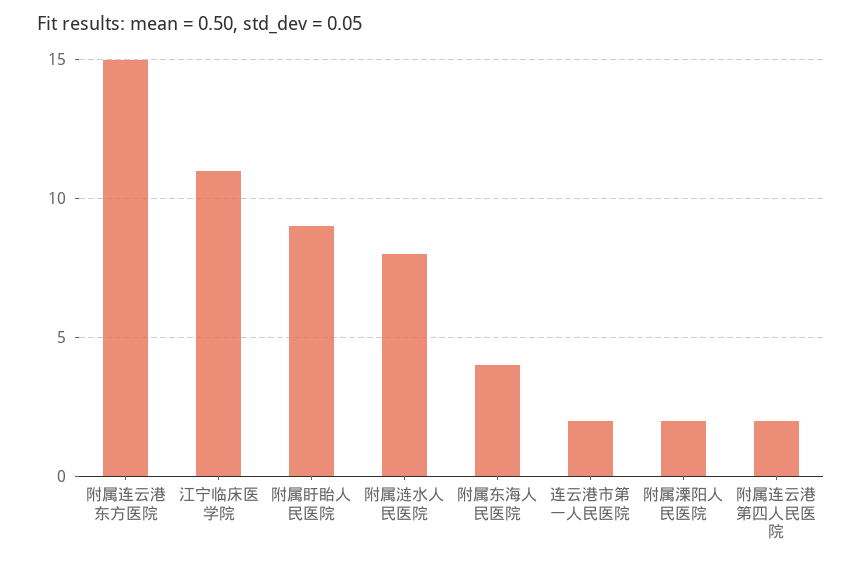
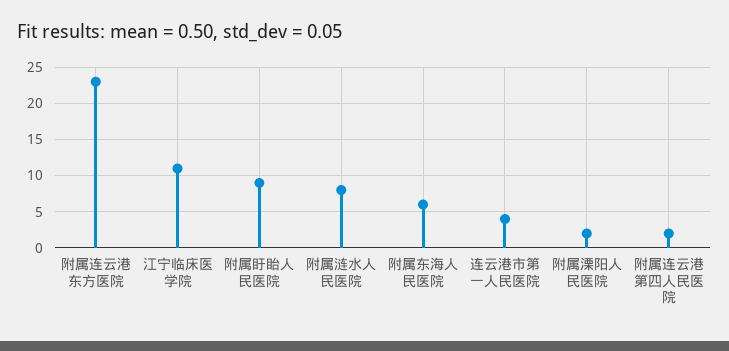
附属连云港东方医院: 15 -> 23
附属东海人民医院: 4 -> 6
连云港市第一人民医院: 2 -> 4

